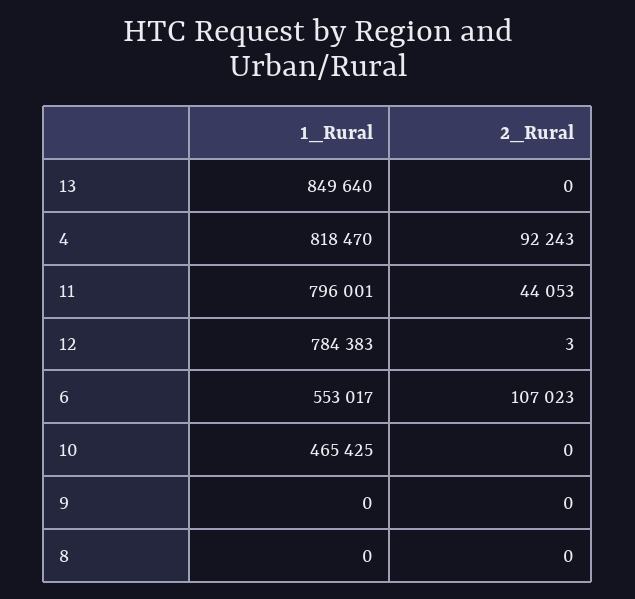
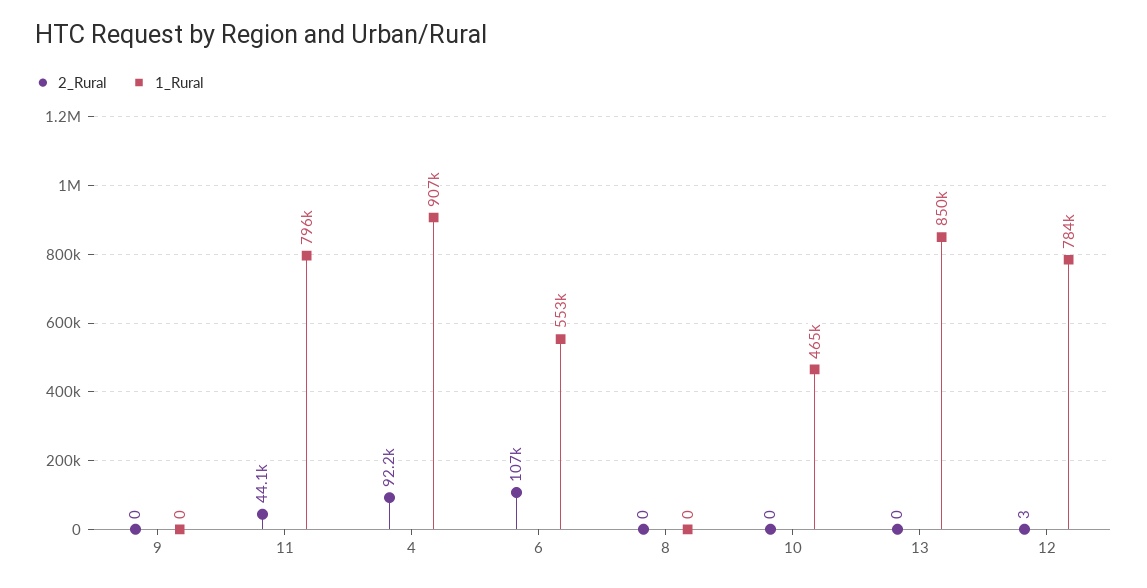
1_Rural, 4: 818470 -> 907000

